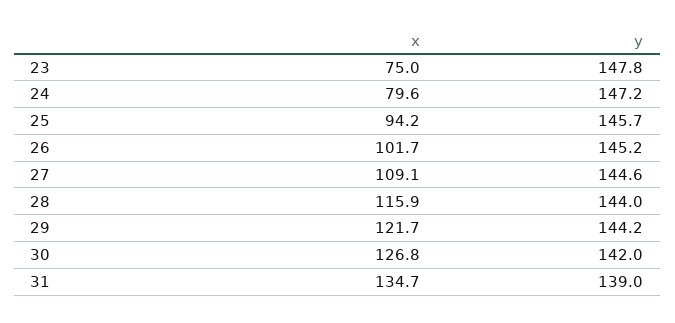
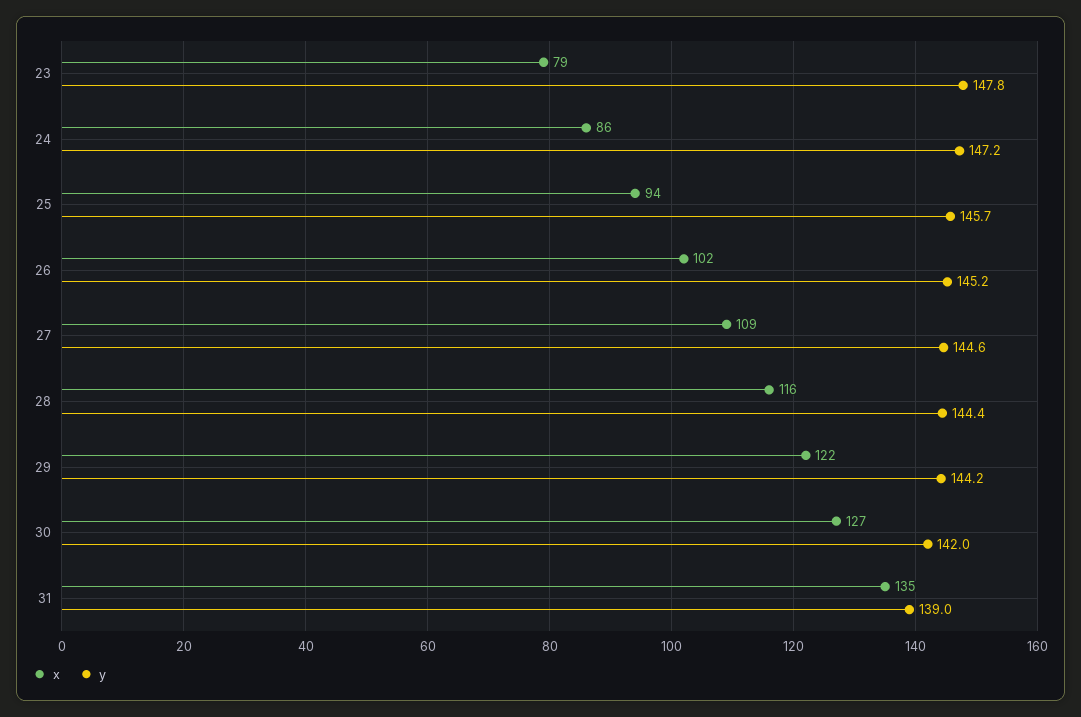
x, 23: 75 -> 79
x, 24: 79.6 -> 86
y, 28: 144 -> 144.4

